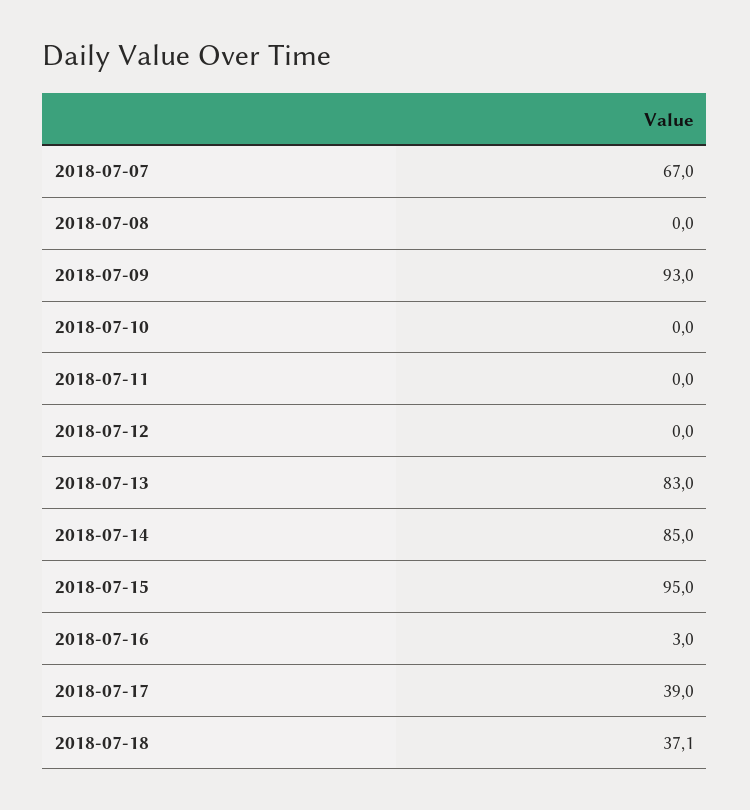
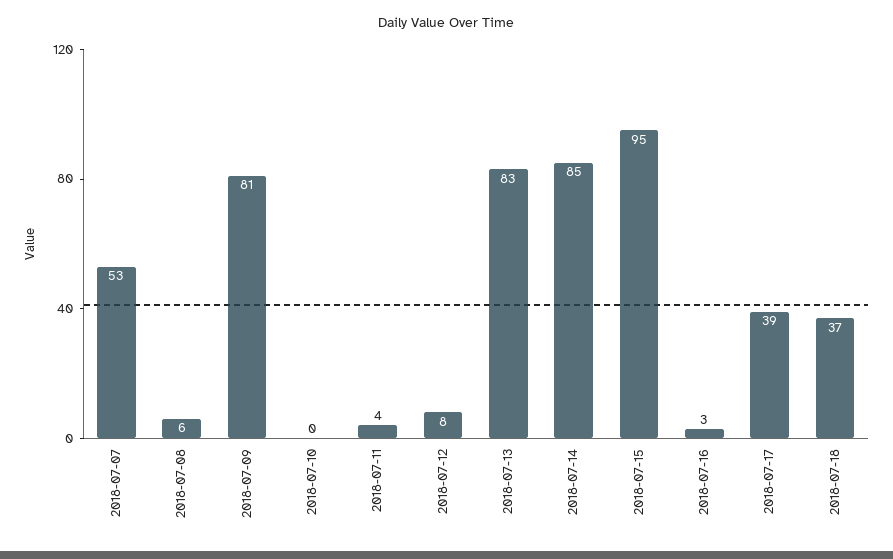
2018-07-07: 67 -> 53
2018-07-08: 0 -> 6
2018-07-09: 93 -> 81
2018-07-11: 0 -> 4
2018-07-12: 0 -> 8

